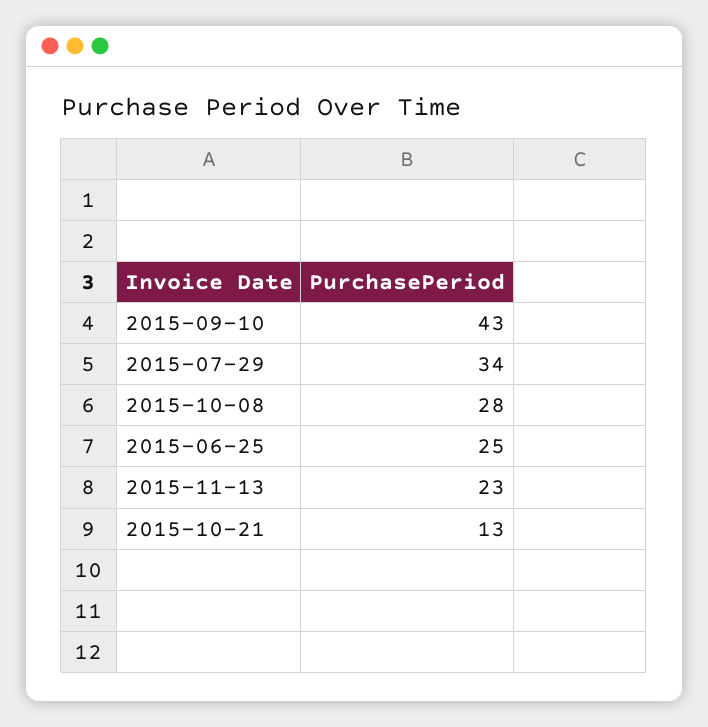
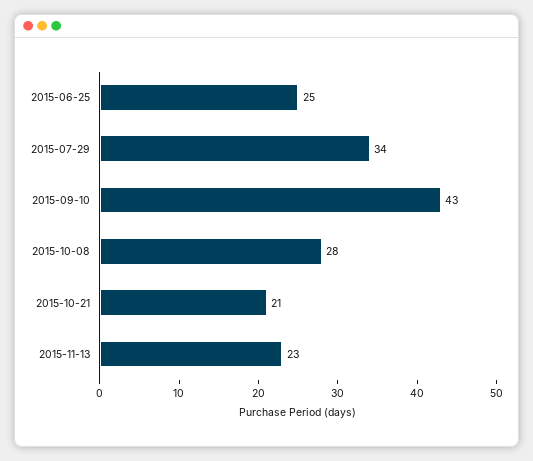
2015-10-21: 13 -> 21

